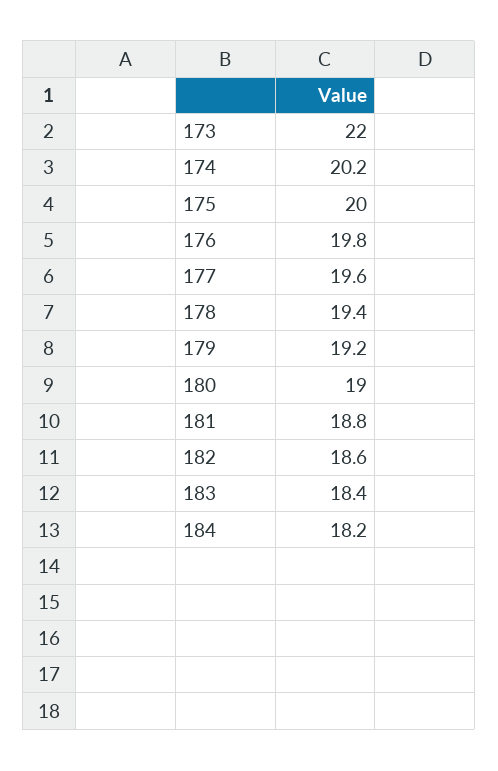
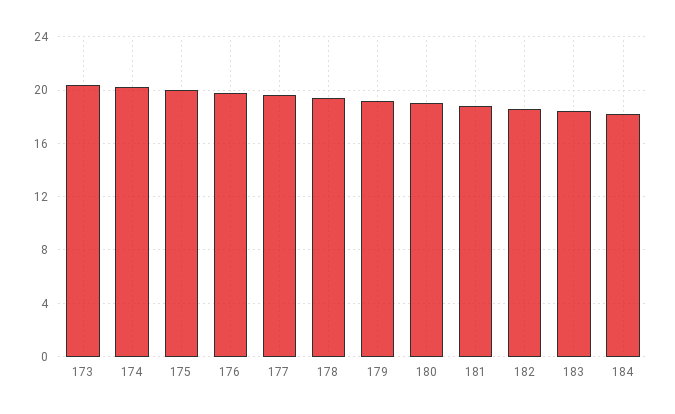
173: 22 -> 20.5

